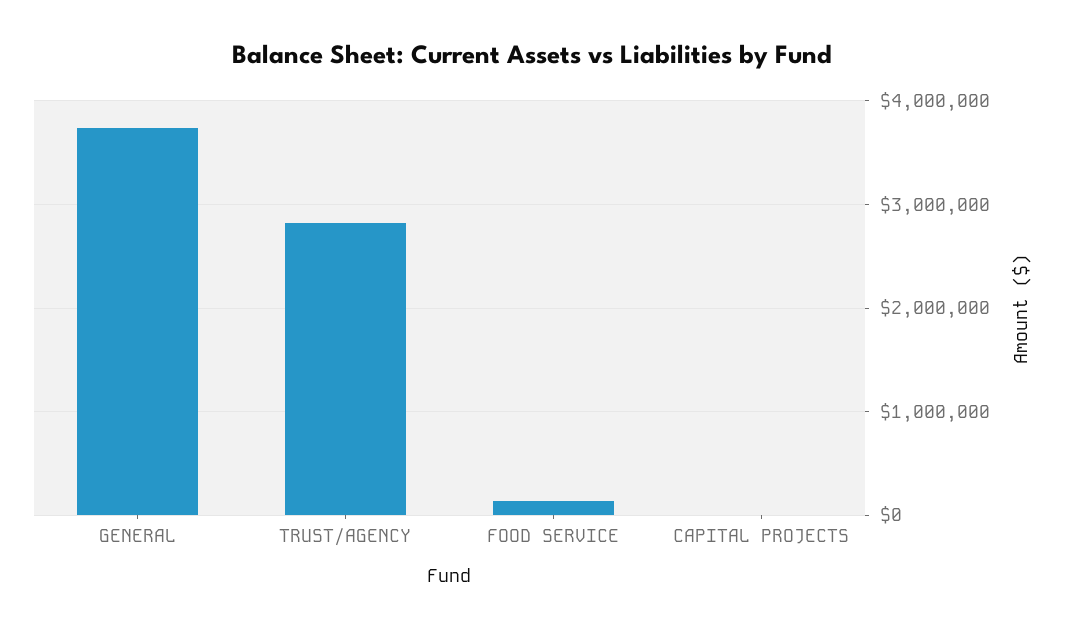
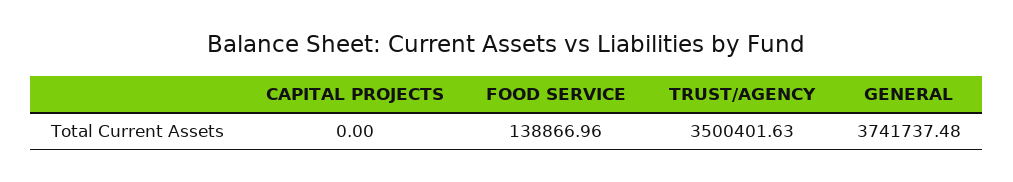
TRUST/AGENCY: 2800000 -> 3500401.63

